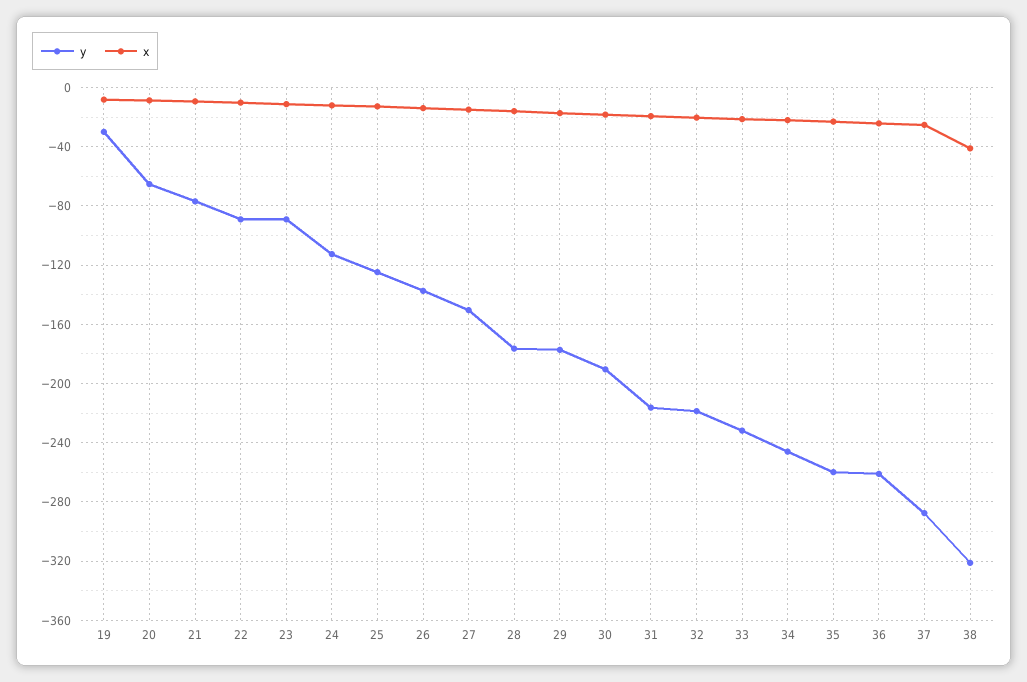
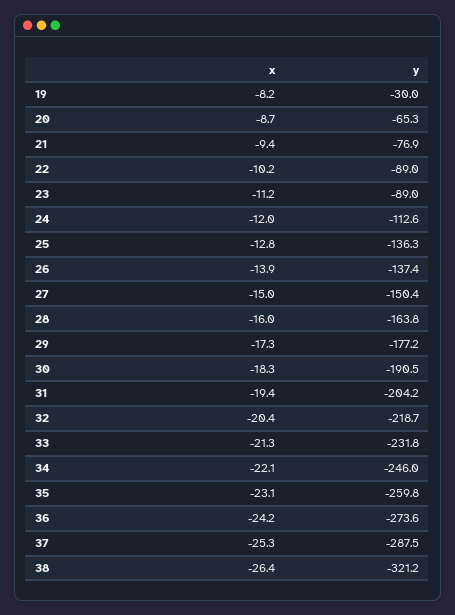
y, 25: -125 -> -136.3
y, 28: -175 -> -163.8
y, 31: -215 -> -204.2
y, 36: -260 -> -273.6
x, 38: -40 -> -26.4

